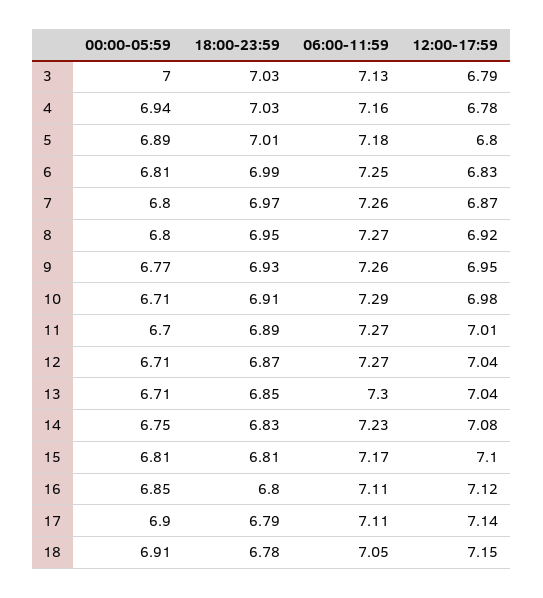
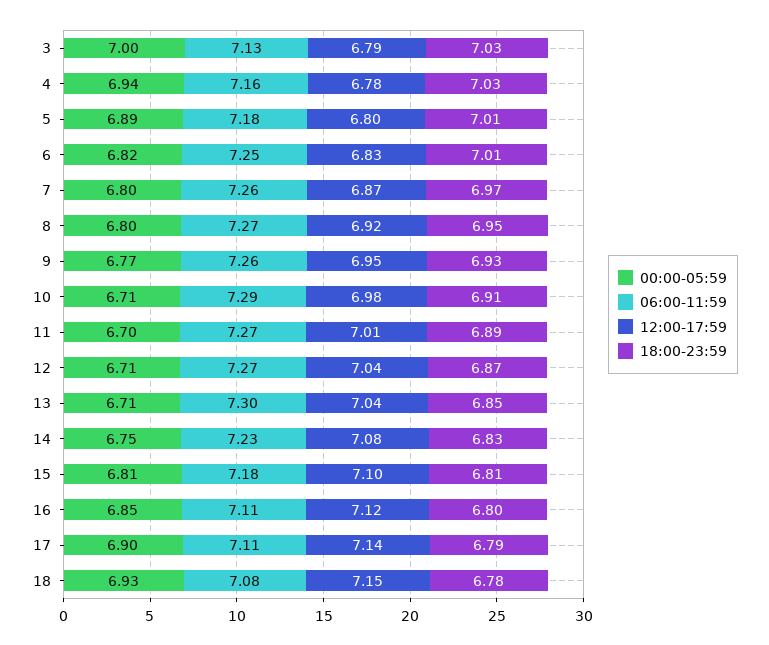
00:00-05:59, 6: 6.81 -> 6.82
18:00-23:59, 6: 6.99 -> 7.01
06:00-11:59, 15: 7.17 -> 7.18
00:00-05:59, 18: 6.91 -> 6.93
06:00-11:59, 18: 7.05 -> 7.08

